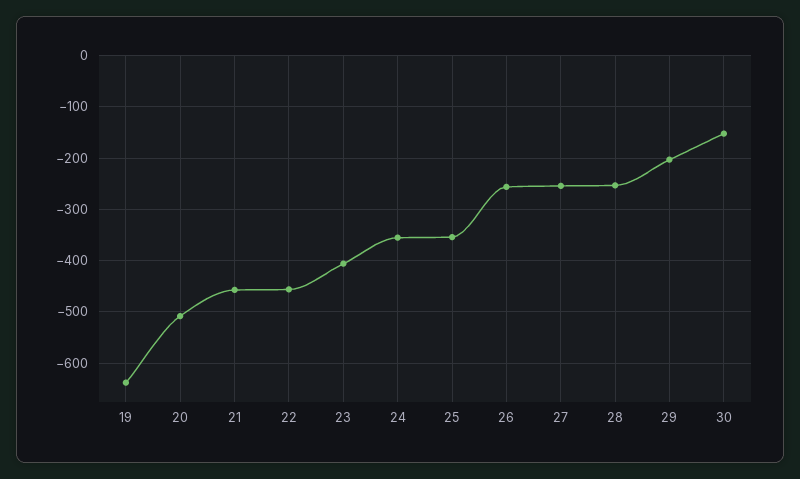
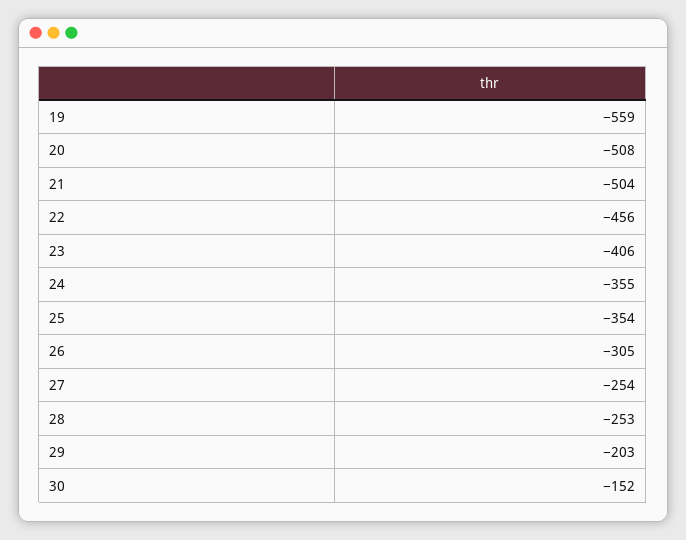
19: -640 -> -559
21: -460 -> -504
26: -260 -> -305

